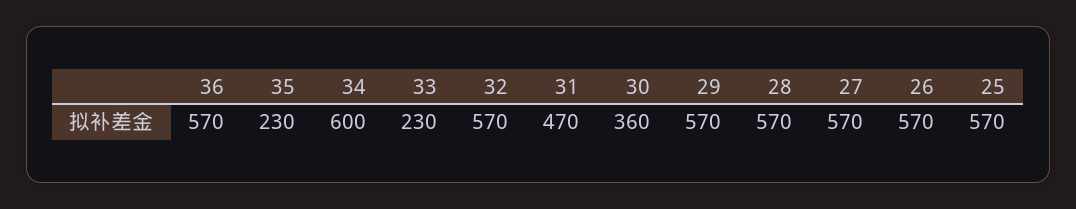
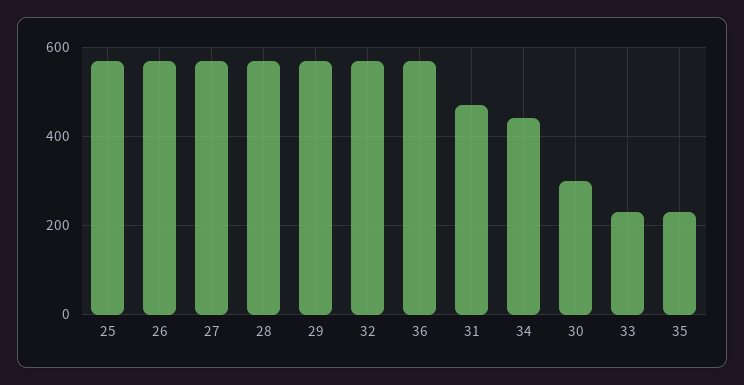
34: 600 -> 440
30: 360 -> 300

